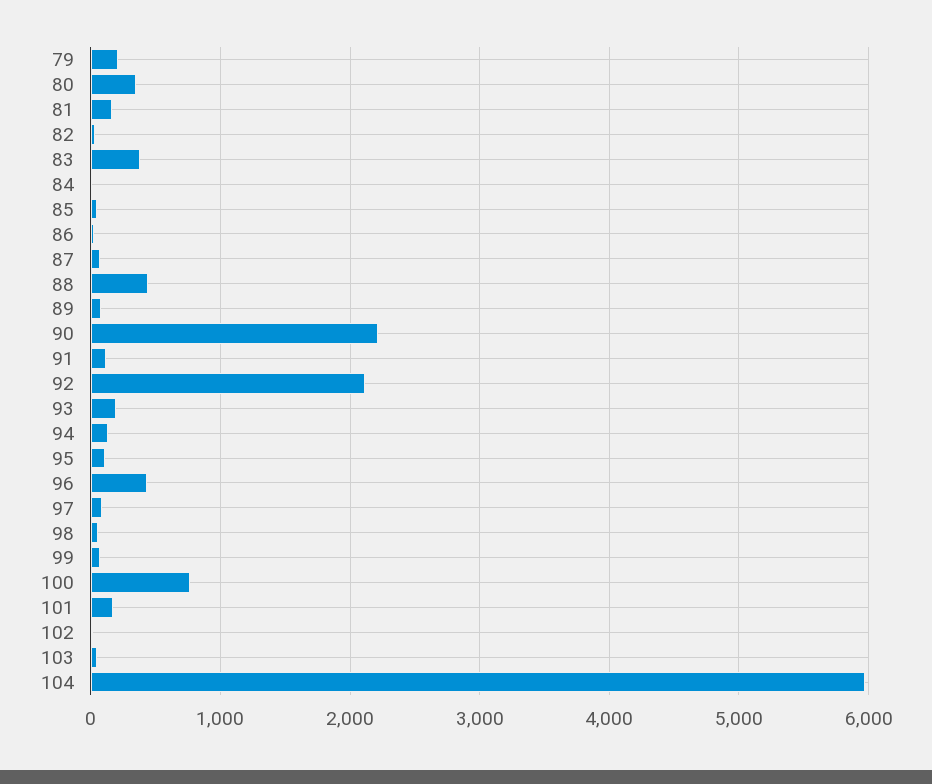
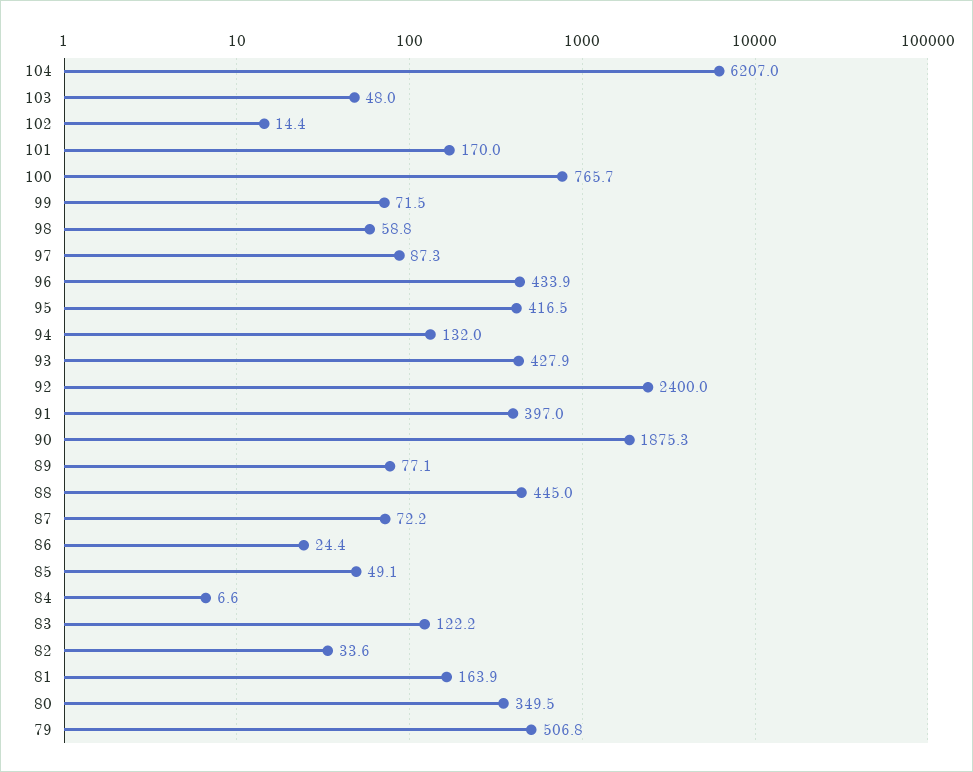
79: 200 -> 506.8
83: 400 -> 122.2
90: 2200 -> 1875.3
91: 100 -> 397
92: 2100 -> 2400
93: 200 -> 427.9
95: 100 -> 416.5
104: 6000 -> 6207

